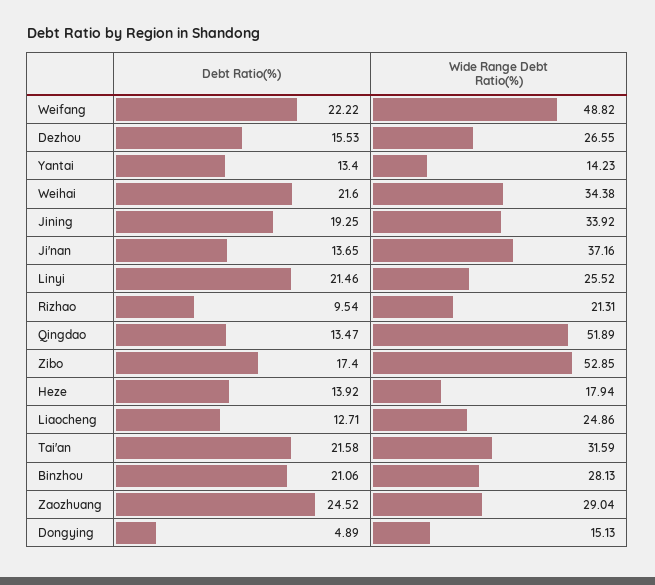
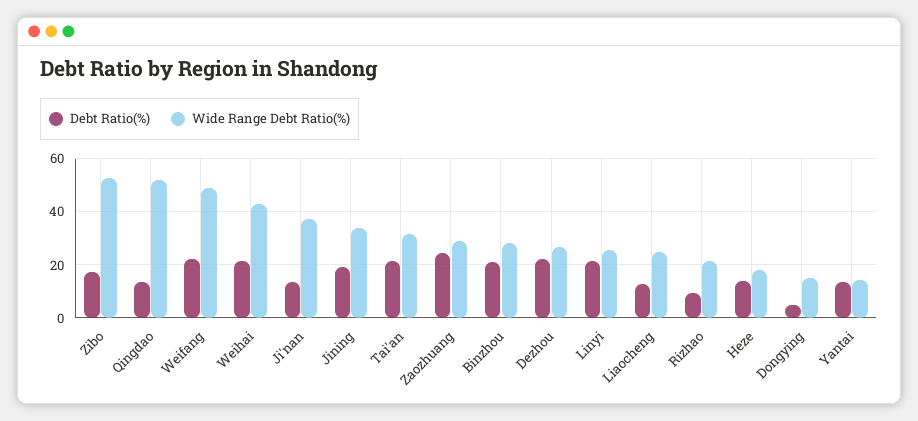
Debt Ratio(%), Dezhou: 15.53 -> 22.5
Wide Range Debt Ratio(%), Weihai: 34.38 -> 42.5

